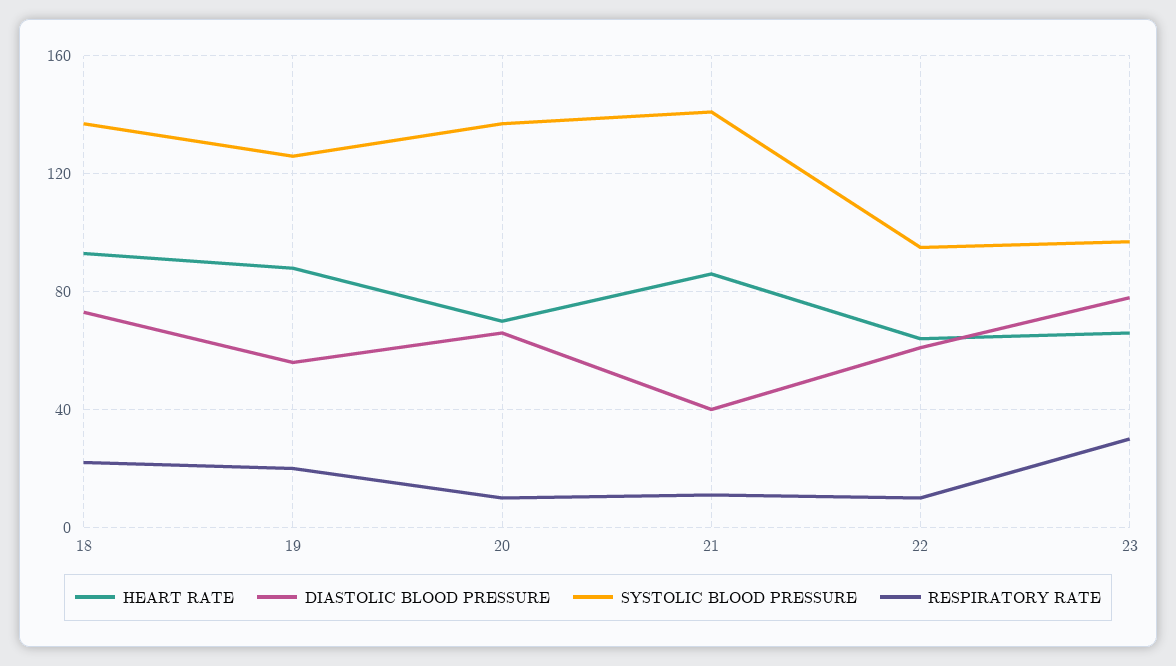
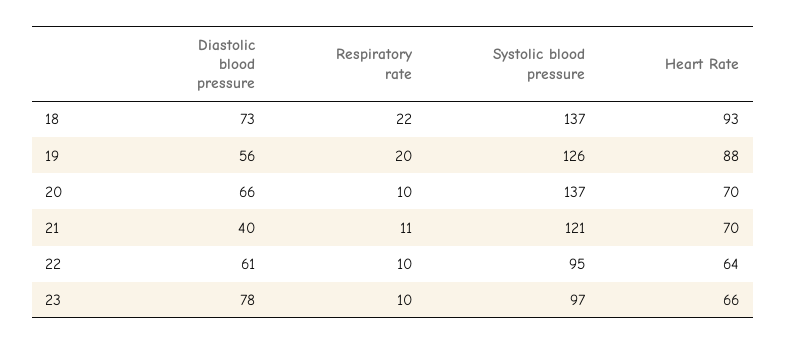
HEART RATE, 21: 85 -> 70
SYSTOLIC BLOOD PRESSURE, 21: 140 -> 121
RESPIRATORY RATE, 23: 30 -> 10

